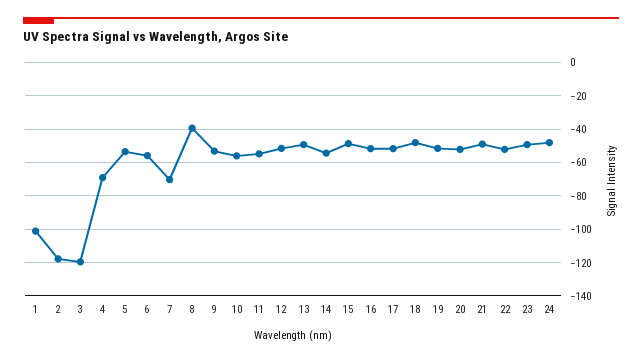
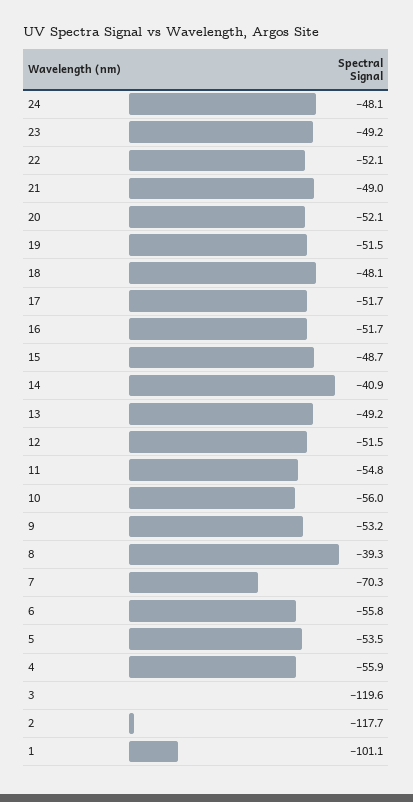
4: -70 -> -55.9
14: -55 -> -40.9

